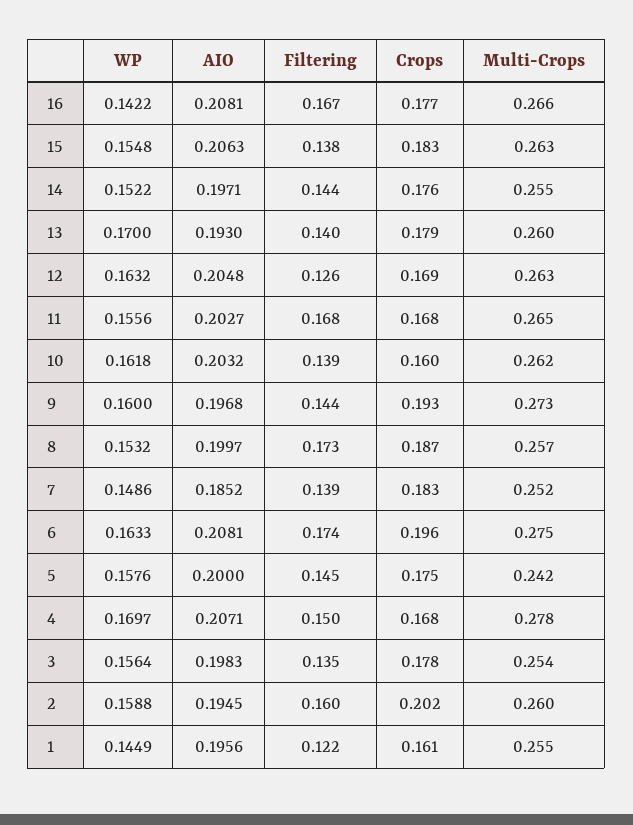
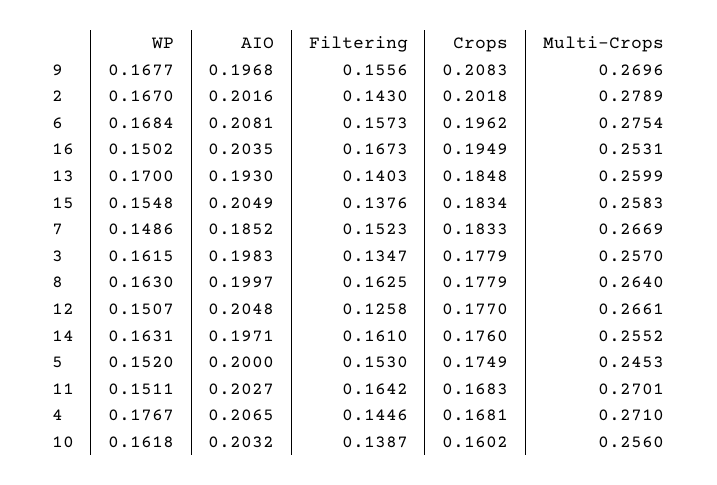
WP, 16: 0.1422 -> 0.1502
AIO, 16: 0.2081 -> 0.2035
Crops, 16: 0.177 -> 0.1949
Multi-Crops, 16: 0.266 -> 0.2531
AIO, 15: 0.2063 -> 0.2049
Multi-Crops, 15: 0.263 -> 0.2583
WP, 14: 0.1522 -> 0.1631
Filtering, 14: 0.144 -> 0.161
Crops, 13: 0.179 -> 0.1848
WP, 12: 0.1632 -> 0.1507
Crops, 12: 0.169 -> 0.177
Multi-Crops, 12: 0.263 -> 0.2661
WP, 11: 0.1556 -> 0.1511
Filtering, 11: 0.168 -> 0.1642
Multi-Crops, 11: 0.265 -> 0.2701
Multi-Crops, 10: 0.262 -> 0.256
WP, 9: 0.16 -> 0.1677
Filtering, 9: 0.144 -> 0.1556
Crops, 9: 0.193 -> 0.2083
Multi-Crops, 9: 0.273 -> 0.2696
WP, 8: 0.1532 -> 0.163
Filtering, 8: 0.173 -> 0.1625
Crops, 8: 0.187 -> 0.1779
Multi-Crops, 8: 0.257 -> 0.264
Filtering, 7: 0.139 -> 0.1523
Multi-Crops, 7: 0.252 -> 0.2669
WP, 6: 0.1633 -> 0.1684
Filtering, 6: 0.174 -> 0.1573
WP, 5: 0.1576 -> 0.152
Filtering, 5: 0.145 -> 0.153
Multi-Crops, 5: 0.242 -> 0.2453
WP, 4: 0.1697 -> 0.1767
AIO, 4: 0.2071 -> 0.2065
Filtering, 4: 0.15 -> 0.1446
Multi-Crops, 4: 0.278 -> 0.271
WP, 3: 0.1564 -> 0.1615
Multi-Crops, 3: 0.254 -> 0.257
WP, 2: 0.1588 -> 0.167
AIO, 2: 0.1945 -> 0.2016
Filtering, 2: 0.16 -> 0.143
Multi-Crops, 2: 0.26 -> 0.2789
WP, 1: 0.1449 -> none
AIO, 1: 0.1956 -> none
Filtering, 1: 0.122 -> none
Crops, 1: 0.161 -> none
Multi-Crops, 1: 0.255 -> none

